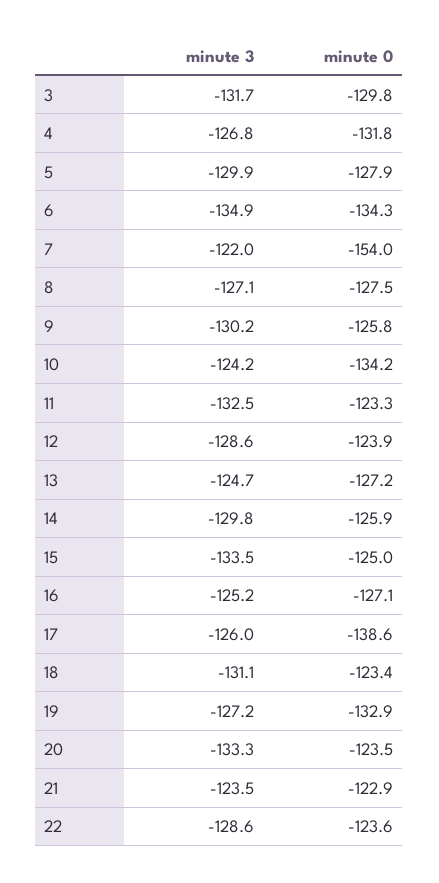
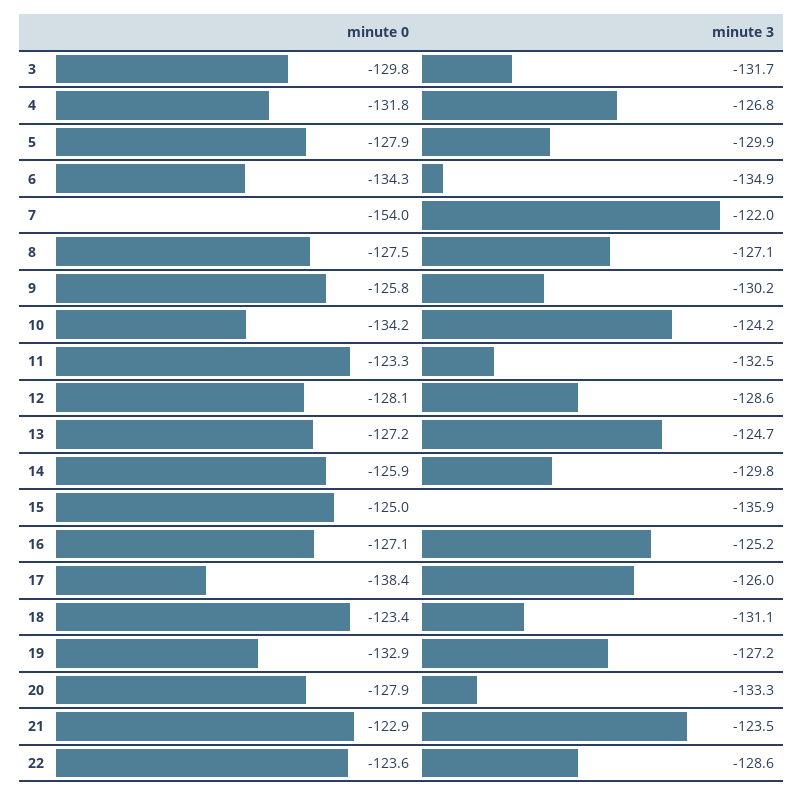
minute 0, 12: -123.9 -> -128.1
minute 3, 15: -133.5 -> -135.9
minute 0, 17: -138.6 -> -138.4
minute 0, 20: -123.5 -> -127.9

